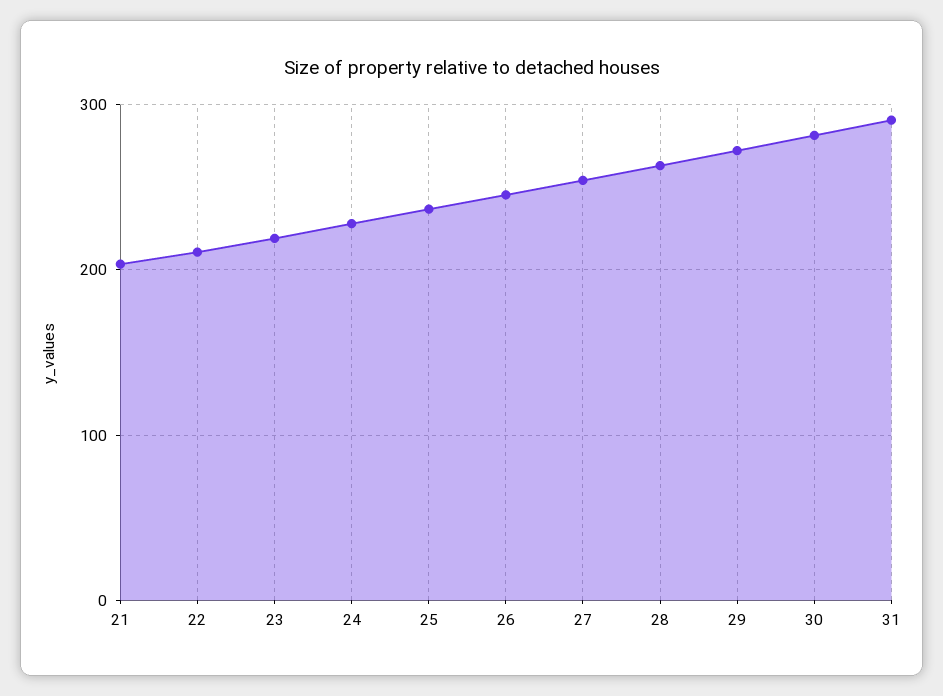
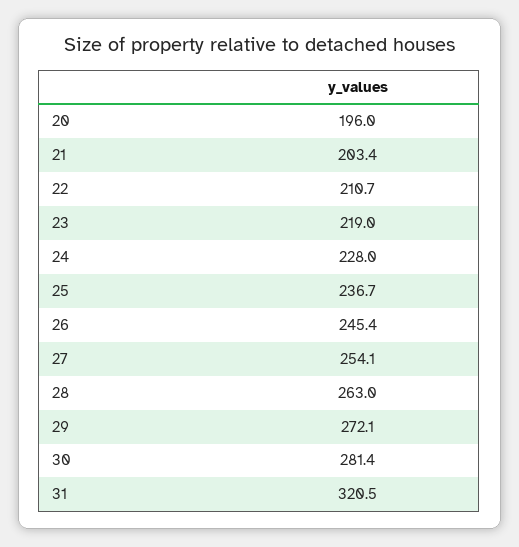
31: 290 -> 320.5
20: none -> 196

